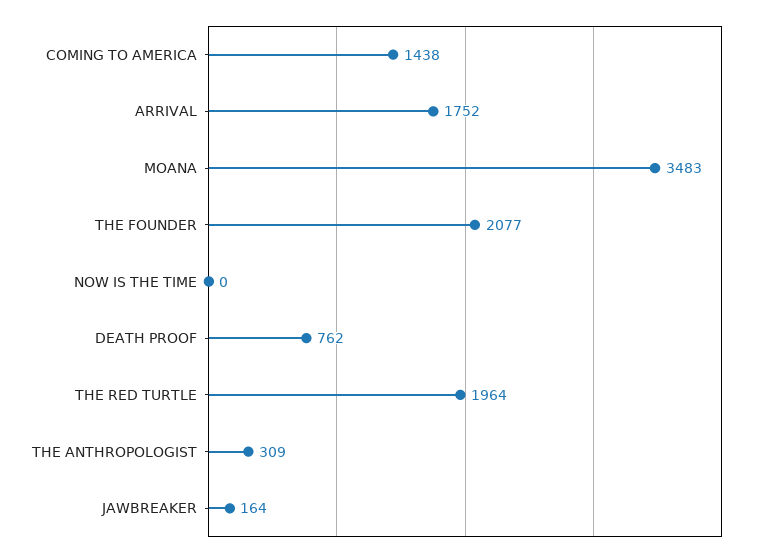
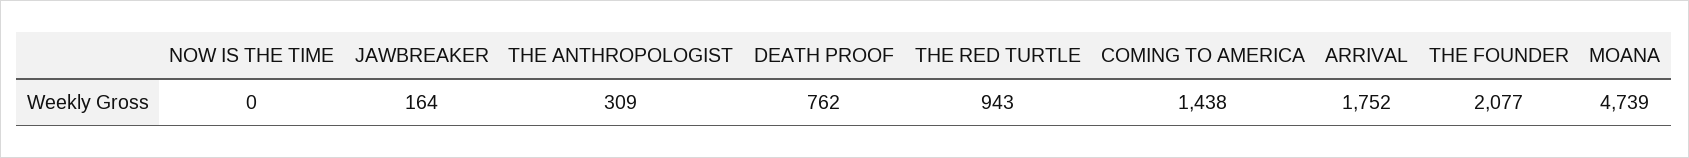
MOANA: 3483 -> 4739
THE RED TURTLE: 1964 -> 943

